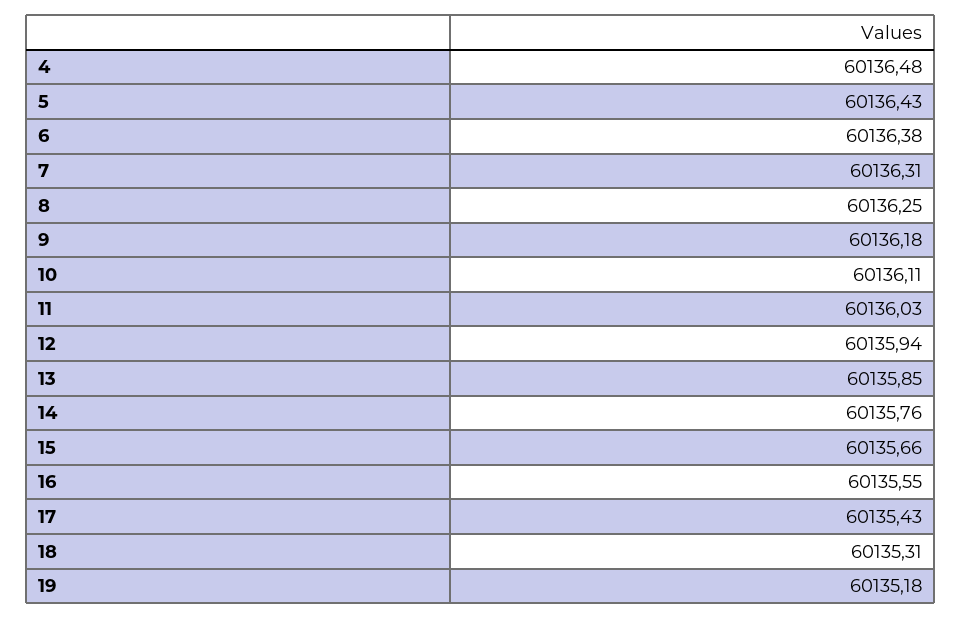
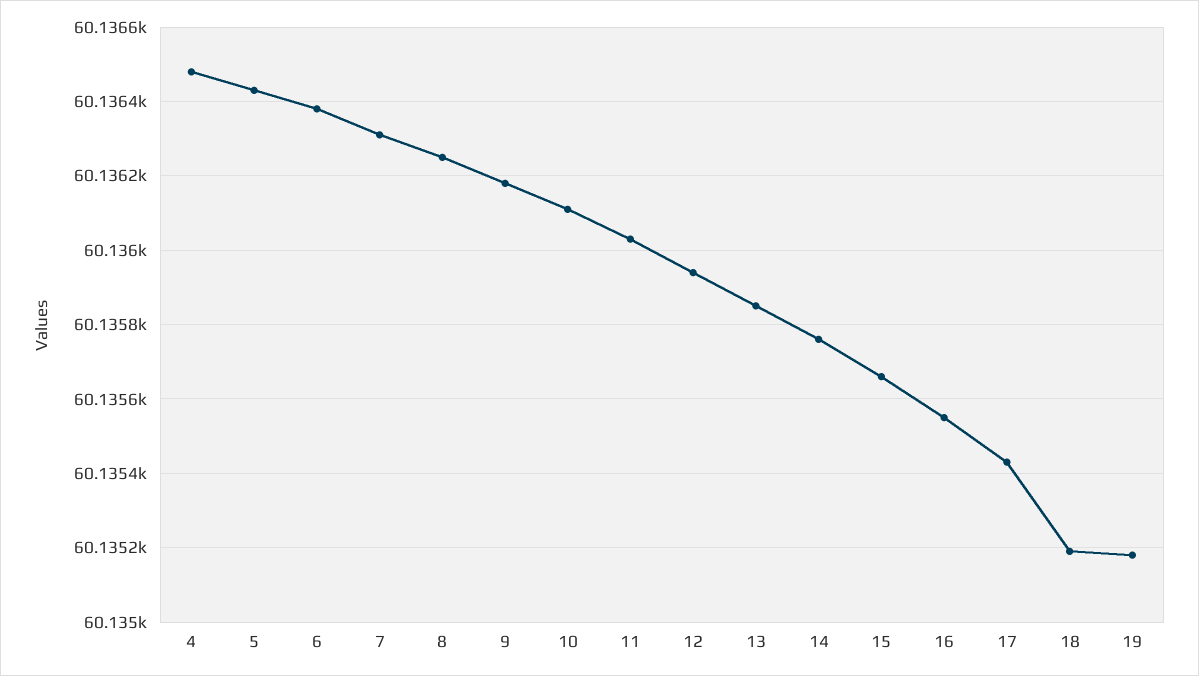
18: 60135.31 -> 60135.2

